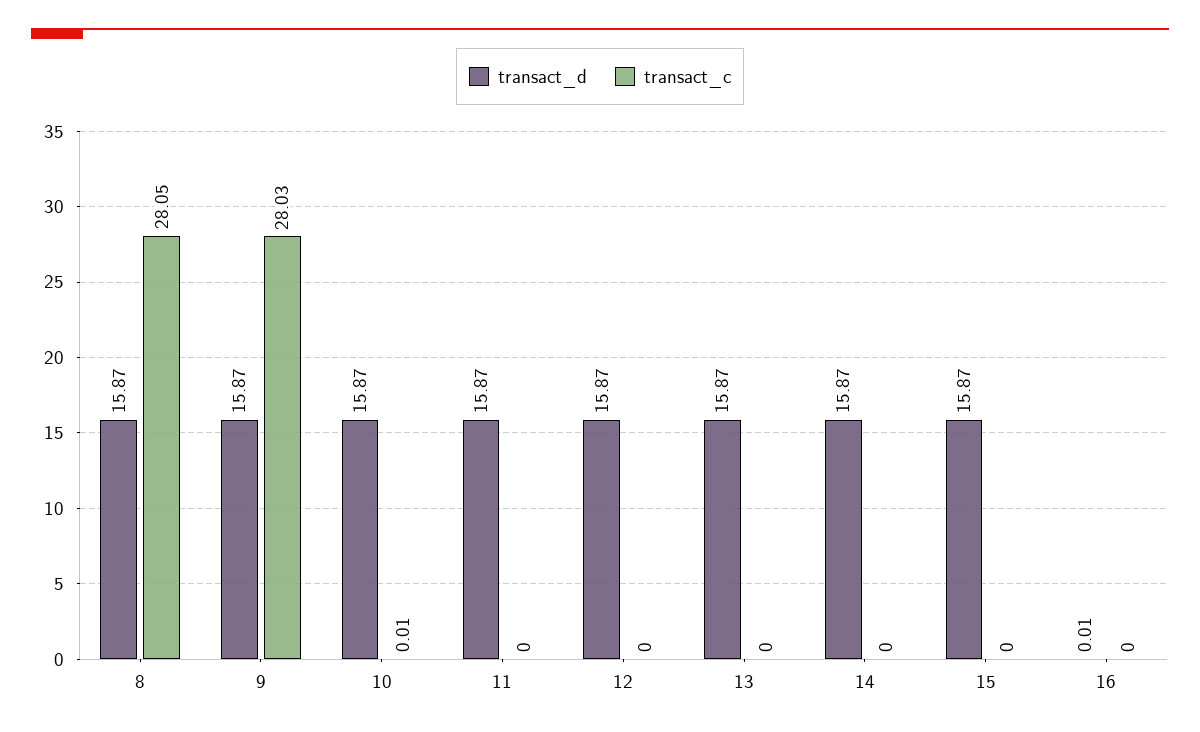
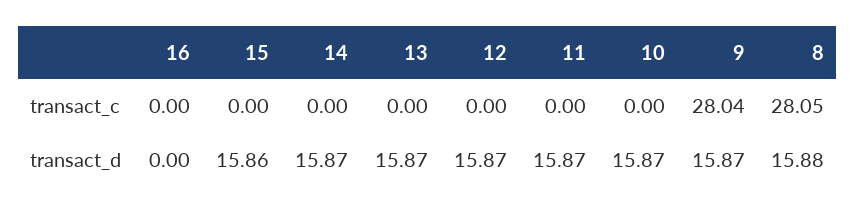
transact_d, 8: 15.87 -> 15.88
transact_c, 9: 28.03 -> 28.04
transact_c, 10: 0.01 -> 0
transact_d, 15: 15.87 -> 15.86
transact_d, 16: 0.01 -> 0

